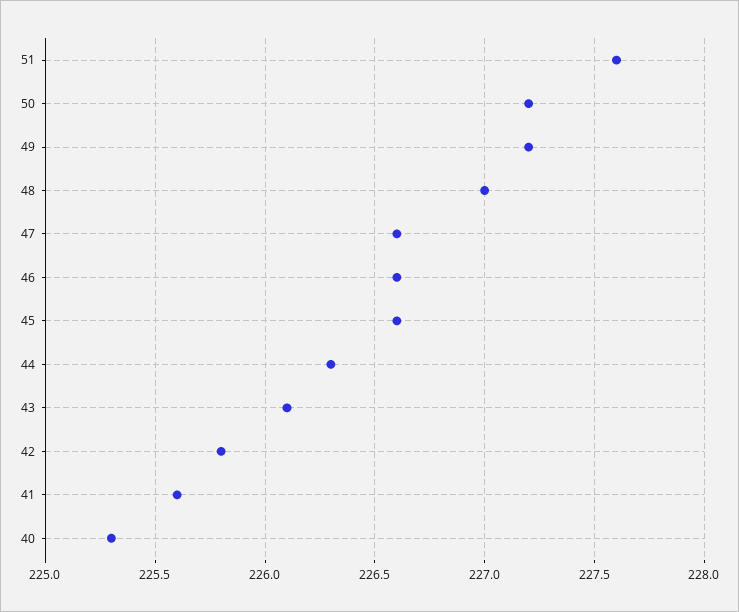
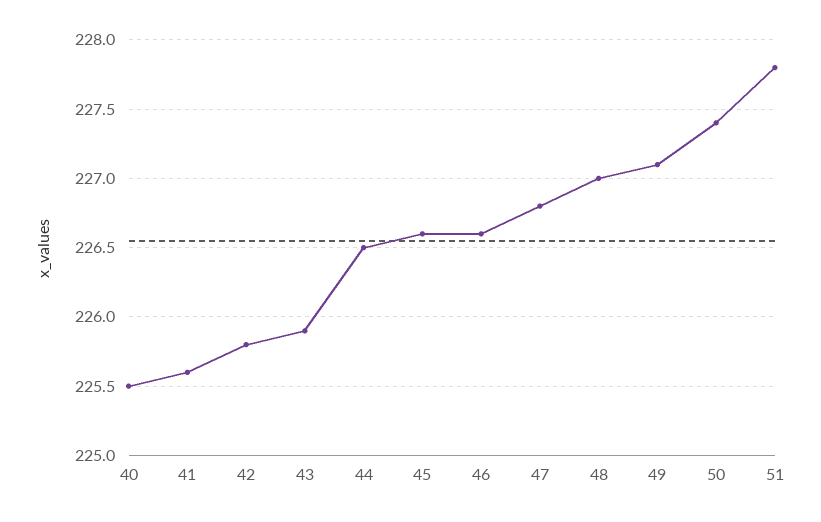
51: 227.6 -> 227.8
50: 227.2 -> 227.4
49: 227.2 -> 227.1
47: 226.6 -> 226.8
44: 226.3 -> 226.5
43: 226.1 -> 225.9
40: 225.3 -> 225.5

